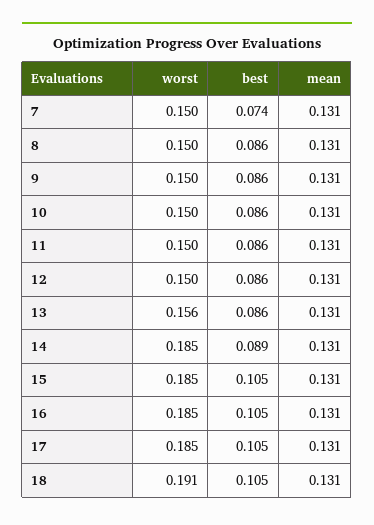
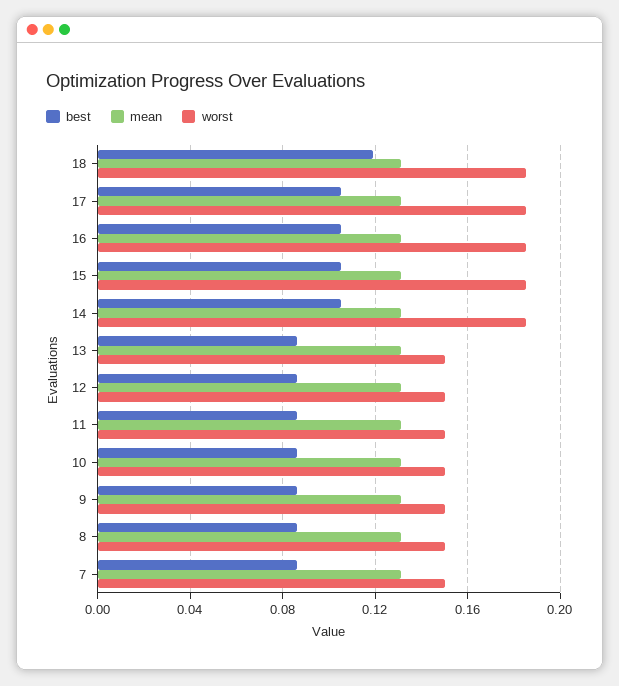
best, 7: 0.074 -> 0.085
worst, 13: 0.156 -> 0.15
best, 14: 0.089 -> 0.105
worst, 18: 0.191 -> 0.185
best, 18: 0.105 -> 0.12

